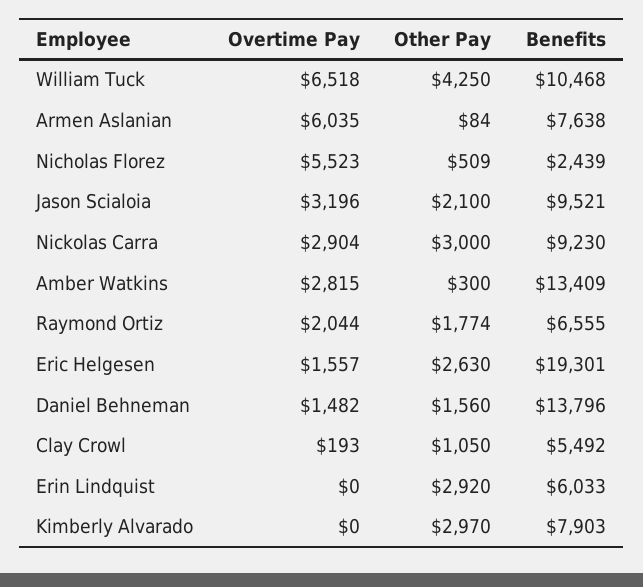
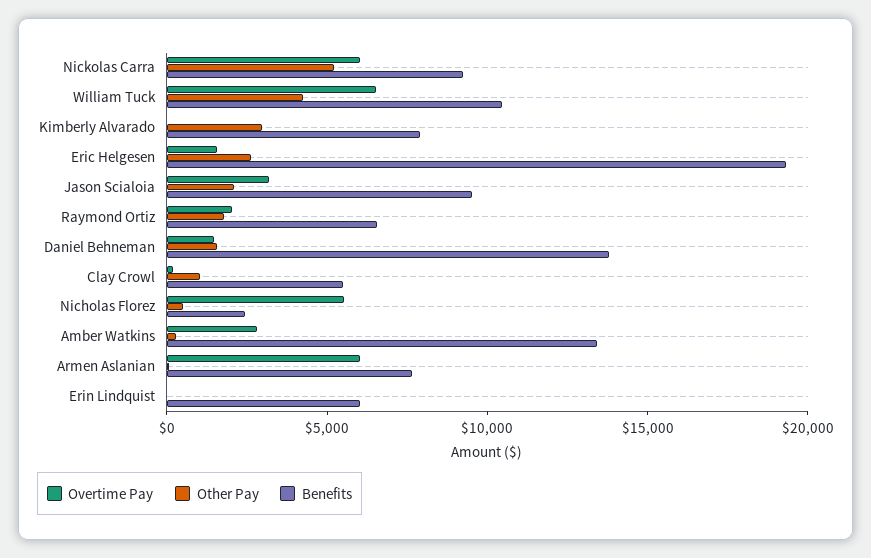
Overtime Pay, Nickolas Carra: 2904 -> 6000
Other Pay, Nickolas Carra: 3000 -> 5000
Other Pay, Erin Lindquist: 2920 -> 0

